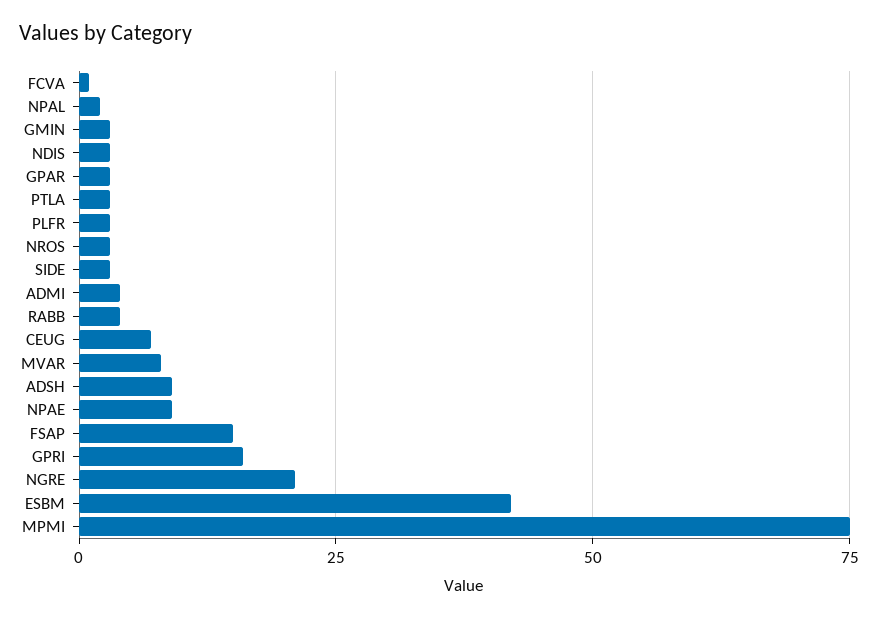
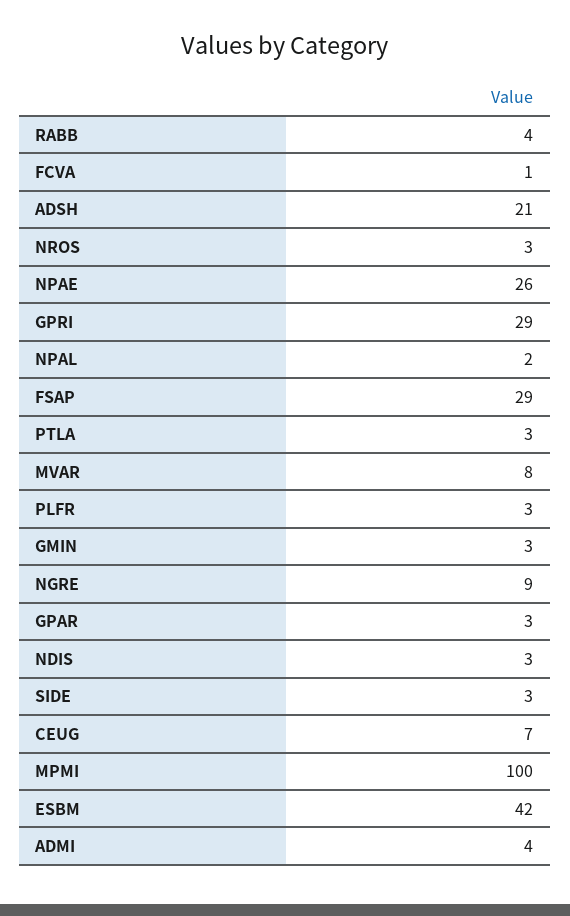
ADSH: 10 -> 21
NPAE: 10 -> 26
FSAP: 15 -> 29
GPRI: 15 -> 29
NGRE: 20 -> 9
MPMI: 75 -> 100

